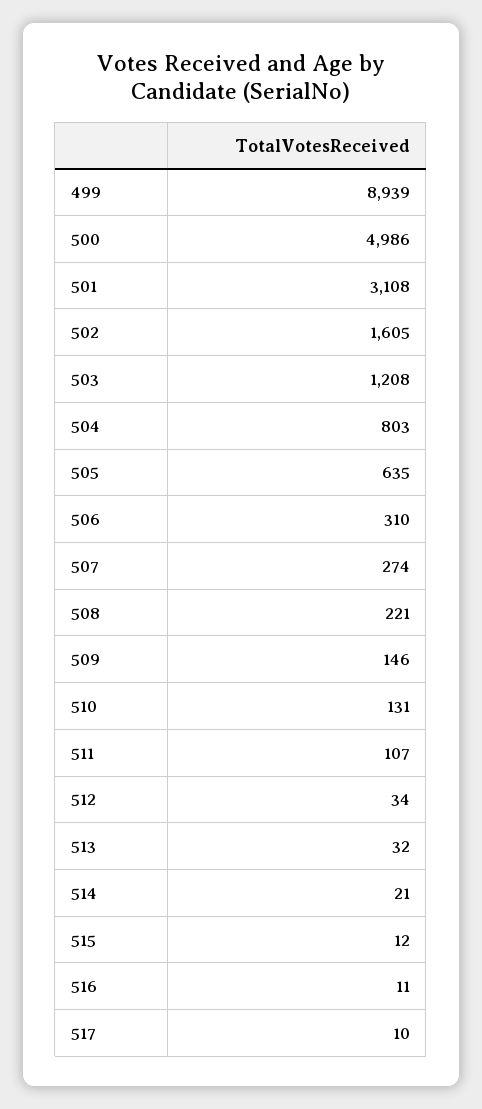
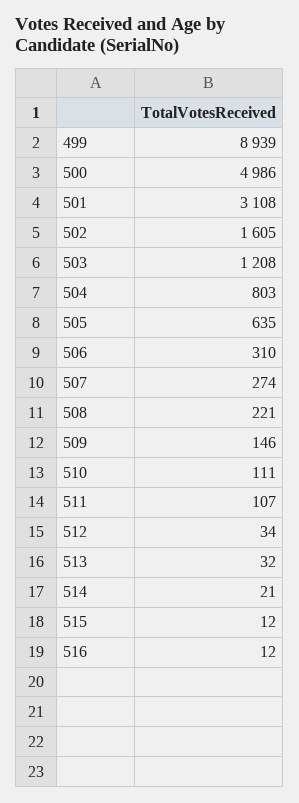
510: 131 -> 111
516: 11 -> 12
517: 10 -> none

